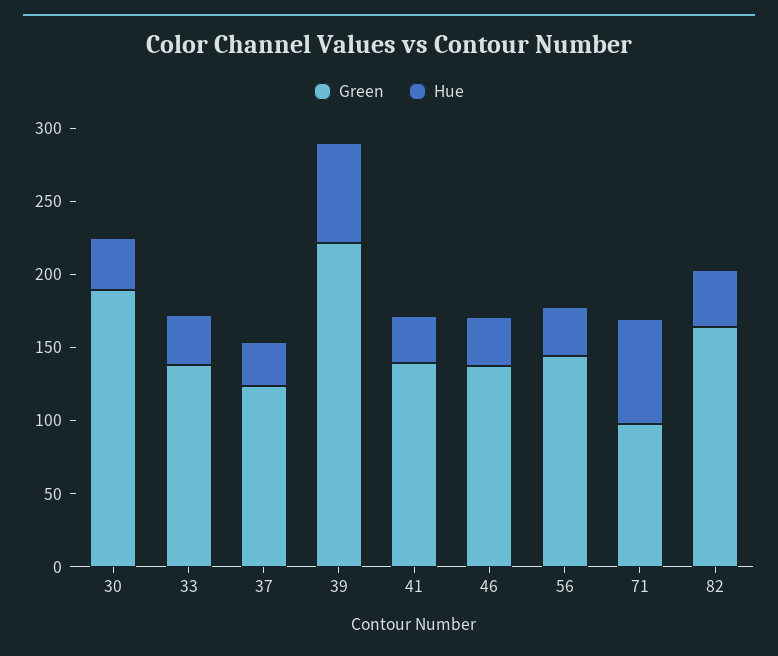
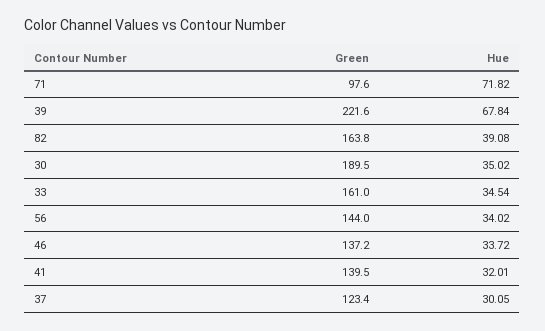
Green, 33: 140 -> 161

